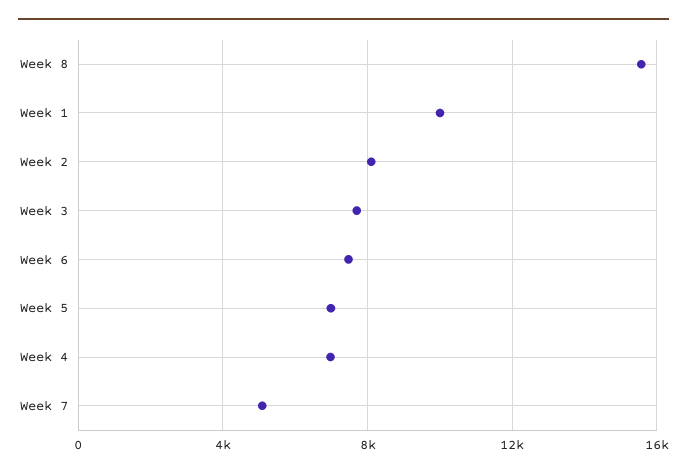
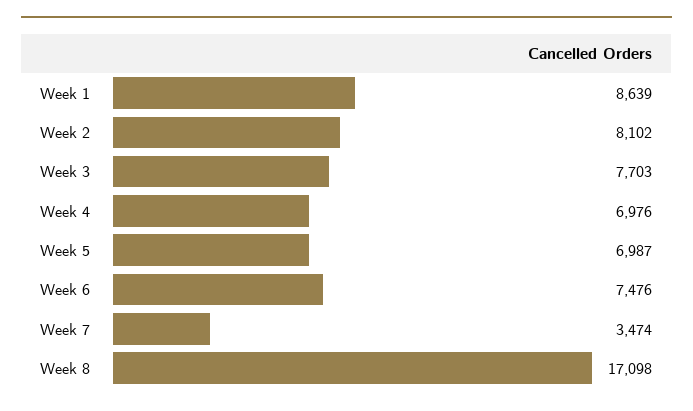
Week 8: 15500 -> 17098
Week 1: 10000 -> 8639
Week 7: 5000 -> 3474

